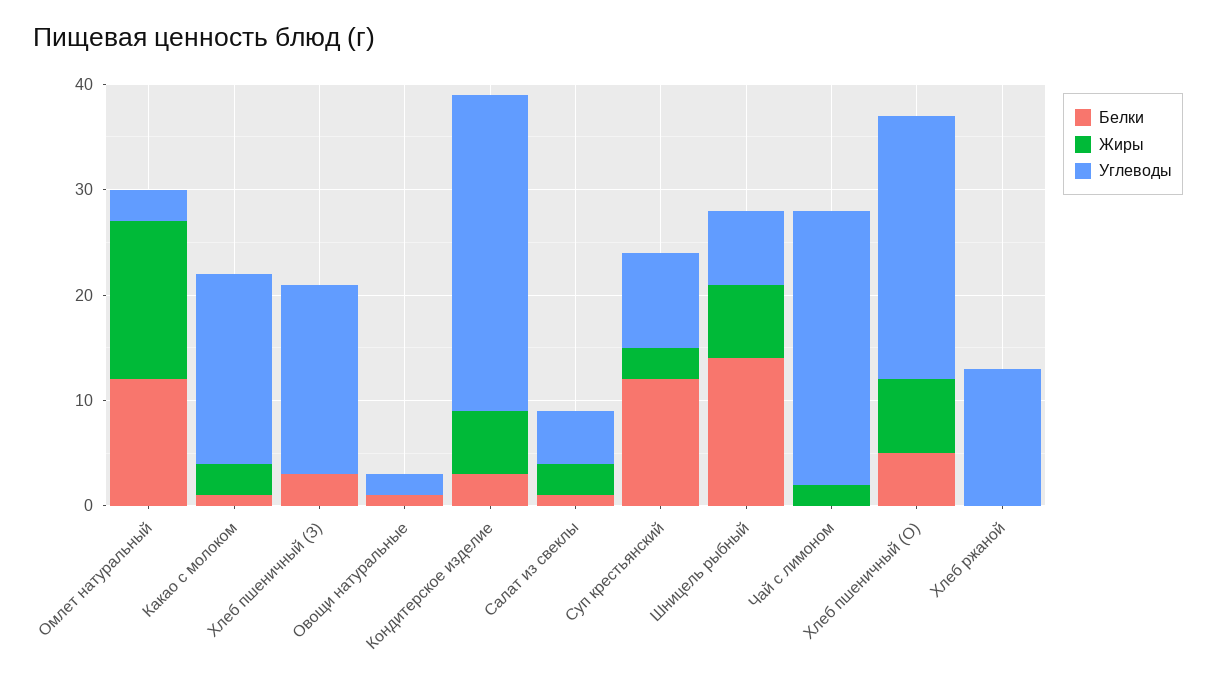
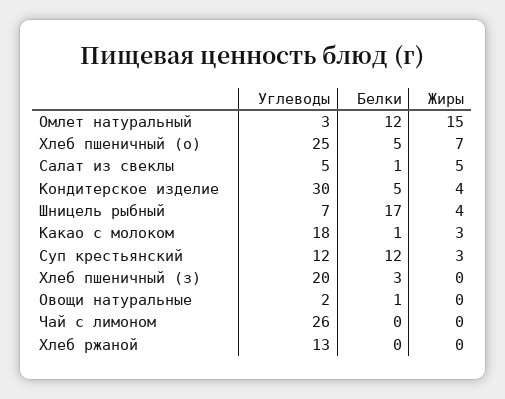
Углеводы, Хлеб пшеничный (З): 18 -> 20
Белки, Кондитерское изделие: 3 -> 5
Жиры, Кондитерское изделие: 6 -> 4
Жиры, Салат из свеклы: 3 -> 5
Углеводы, Суп крестьянский: 9 -> 12
Белки, Шницель рыбный: 14 -> 17
Жиры, Шницель рыбный: 7 -> 4
Жиры, Чай с лимоном: 2 -> 0

